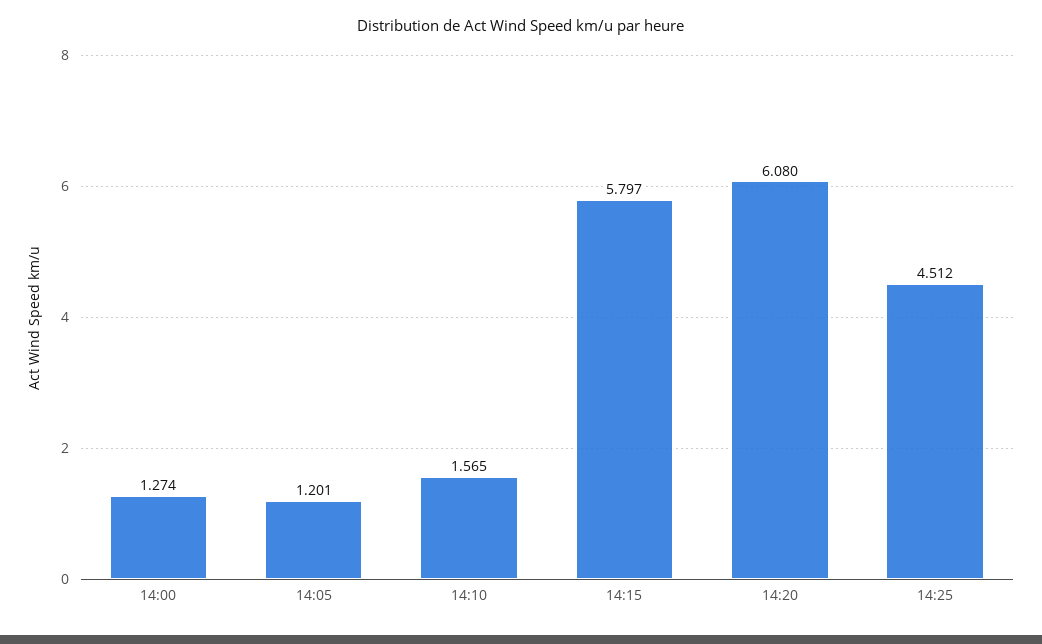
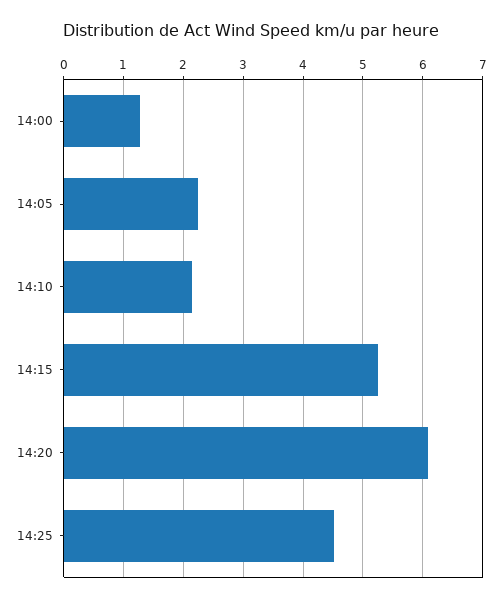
14:05: 1.201 -> 2.2
14:10: 1.565 -> 2.2
14:15: 5.797 -> 5.2

